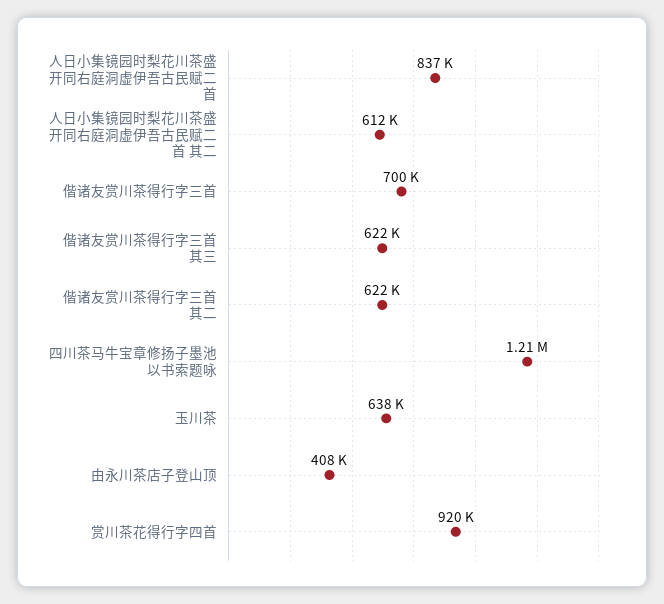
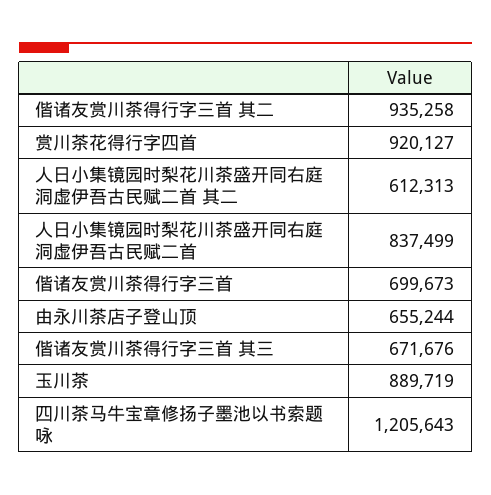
偕诸友赏川茶得行字三首 其三: 622000 -> 671676
偕诸友赏川茶得行字三首 其二: 622000 -> 935258
玉川茶: 638000 -> 889719
由永川茶店子登山顶: 408000 -> 655244

